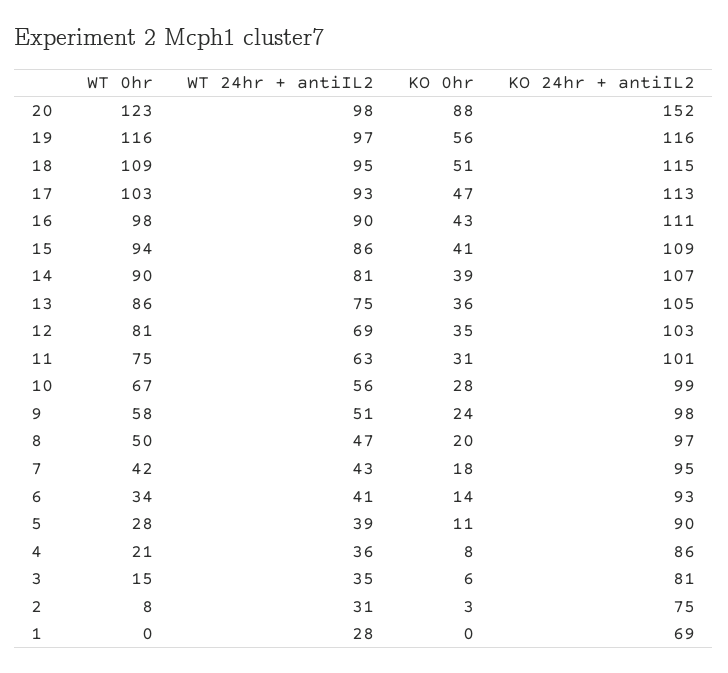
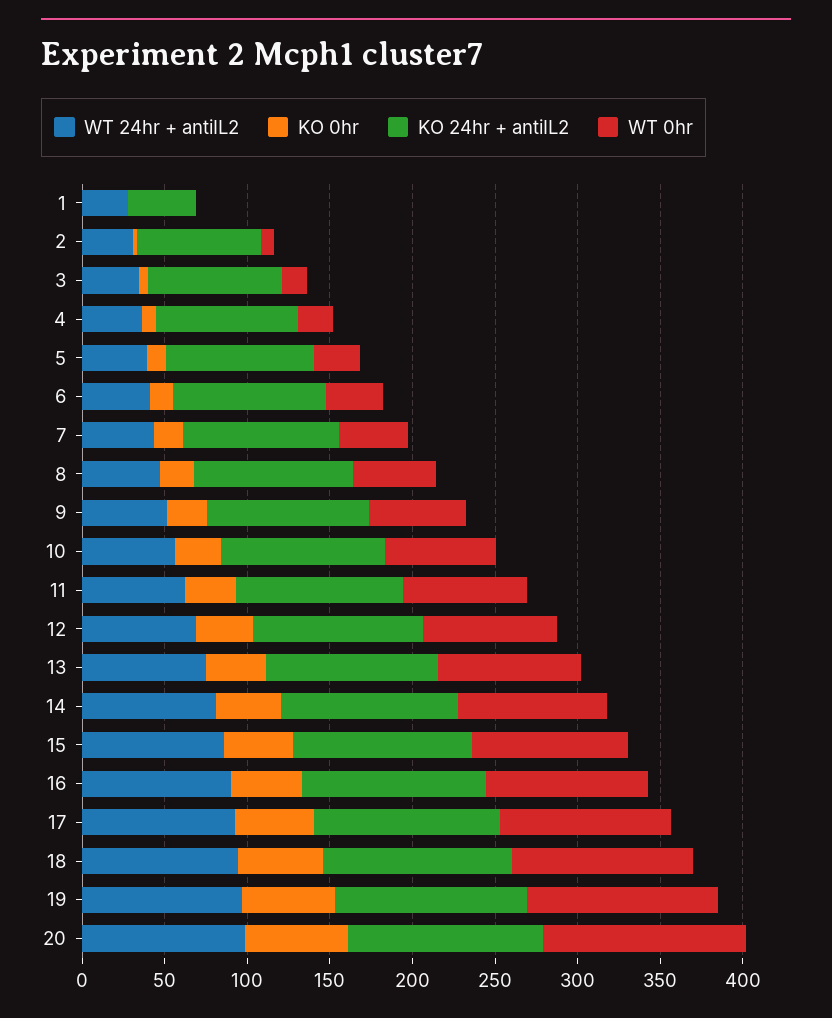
KO 0hr, 20: 88 -> 60
KO 24hr + antiIL2, 20: 152 -> 120
KO 24hr + antiIL2, 1: 69 -> 40

